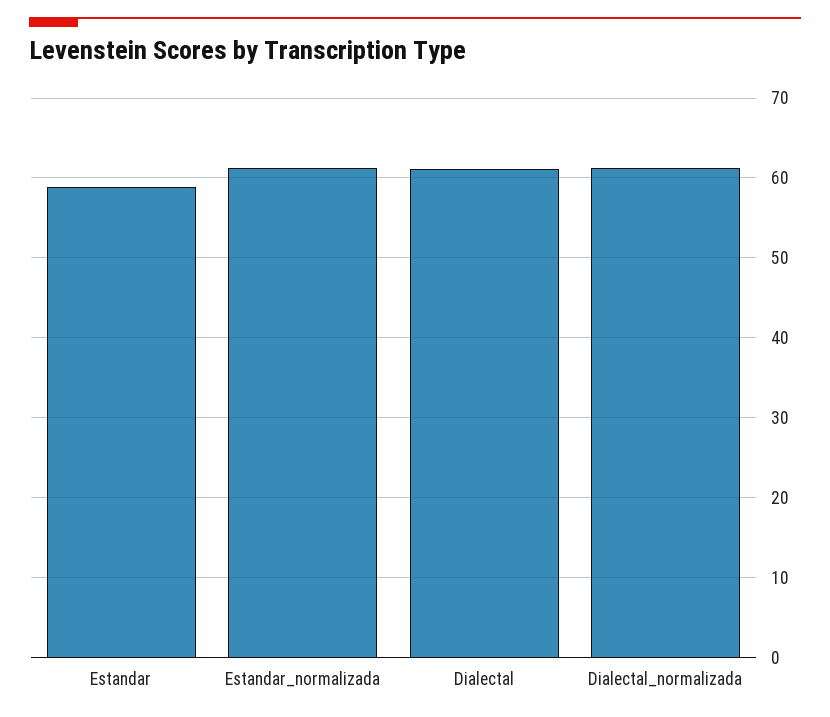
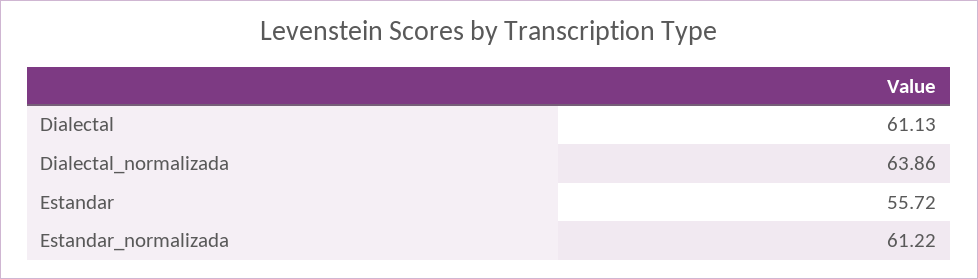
Estandar: 59 -> 55.72
Dialectal_normalizada: 61 -> 63.86

